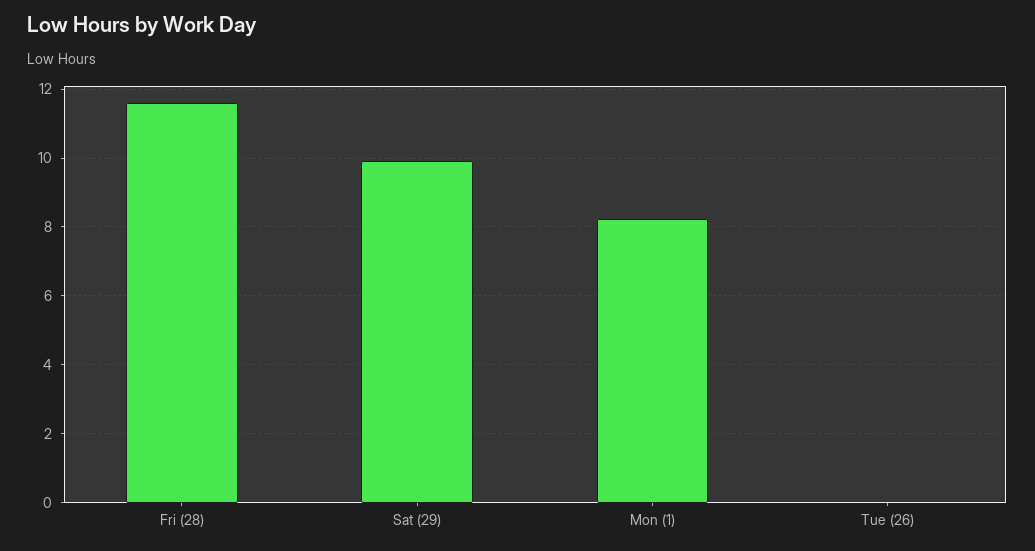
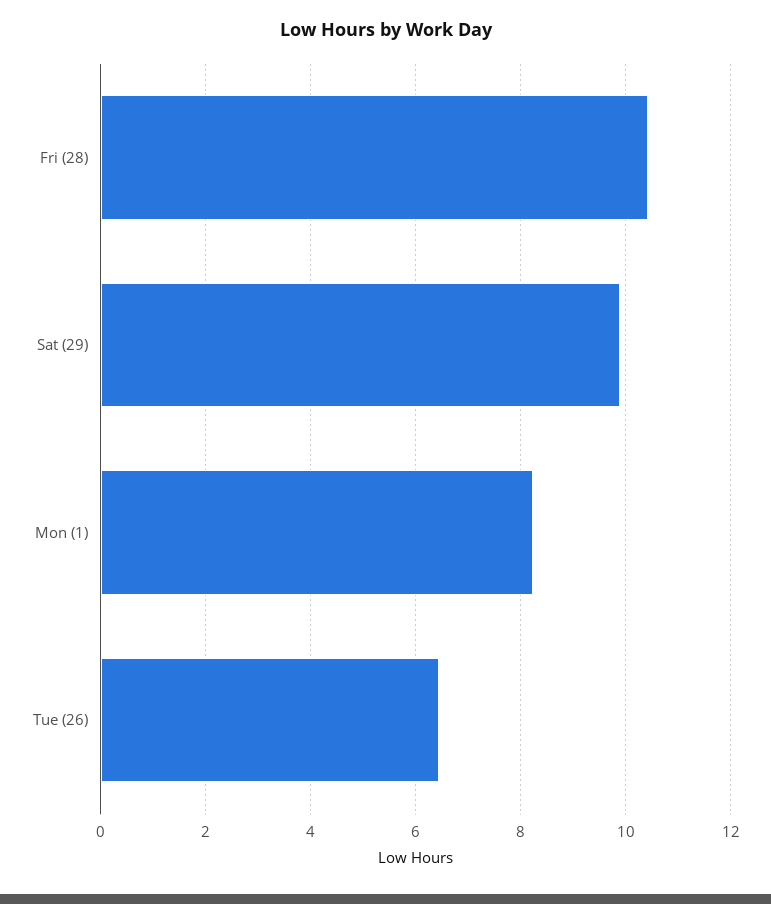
Fri (28): 11.6 -> 10.4
Tue (26): 0 -> 6.4

